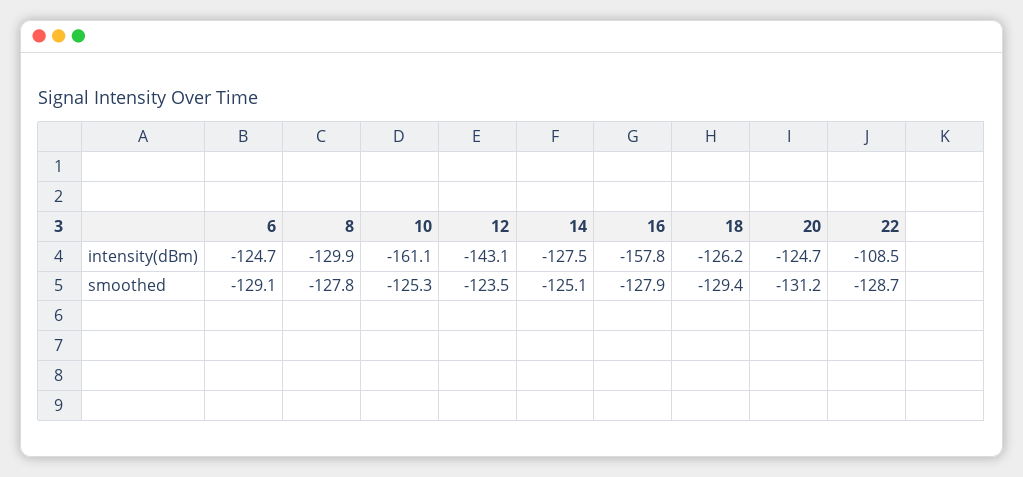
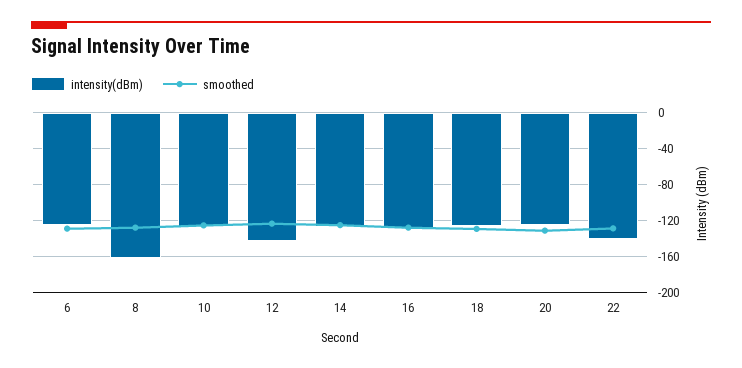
intensity(dBm), 8: -129.9 -> -160
intensity(dBm), 10: -161.1 -> -130
intensity(dBm), 16: -157.8 -> -130
intensity(dBm), 22: -108.5 -> -140

